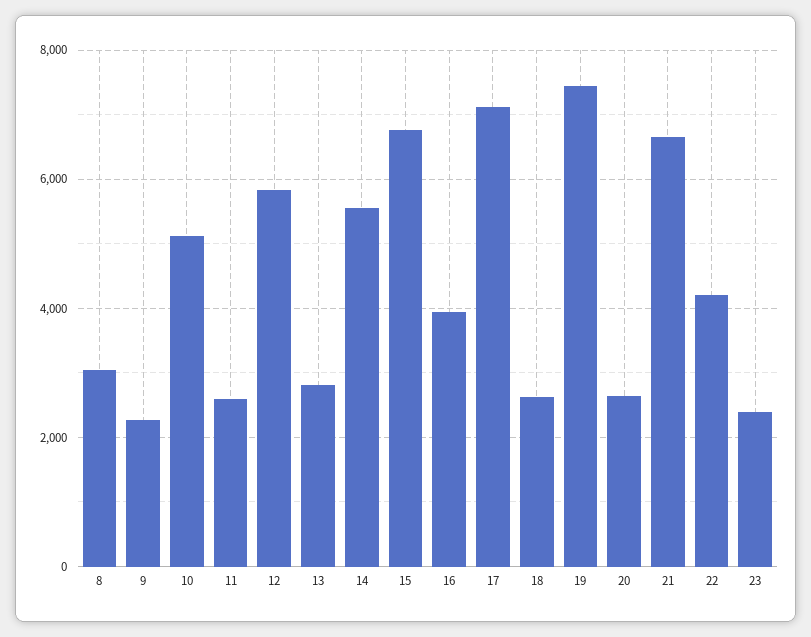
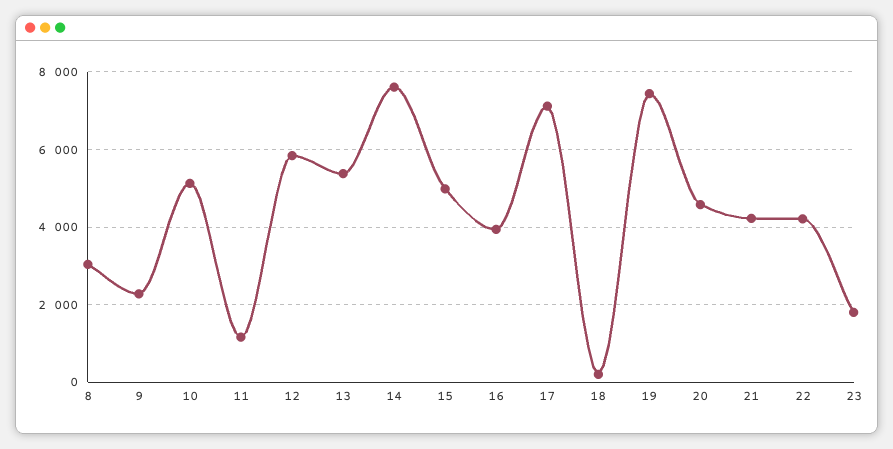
11: 2600 -> 1200
13: 2800 -> 5400
14: 5600 -> 7600
15: 6800 -> 5000
18: 2600 -> 200
20: 2600 -> 4600
21: 6600 -> 4200
23: 2400 -> 1800

